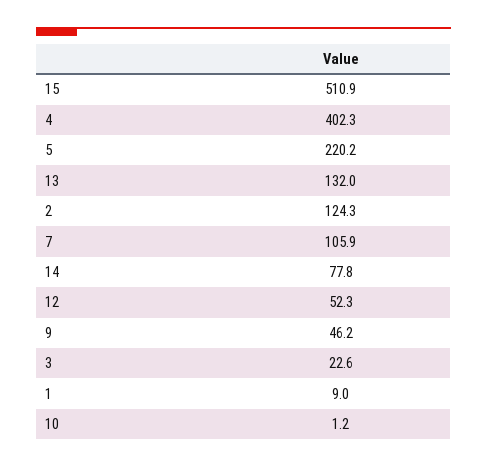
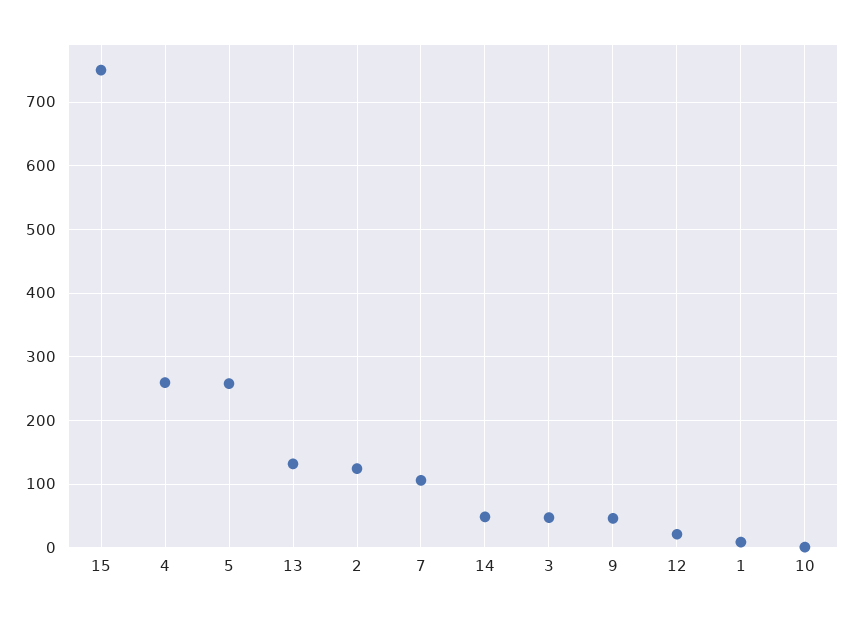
15: 510.9 -> 750
4: 402.3 -> 260
5: 220.2 -> 260
14: 77.8 -> 50
12: 52.3 -> 20
3: 22.6 -> 50

